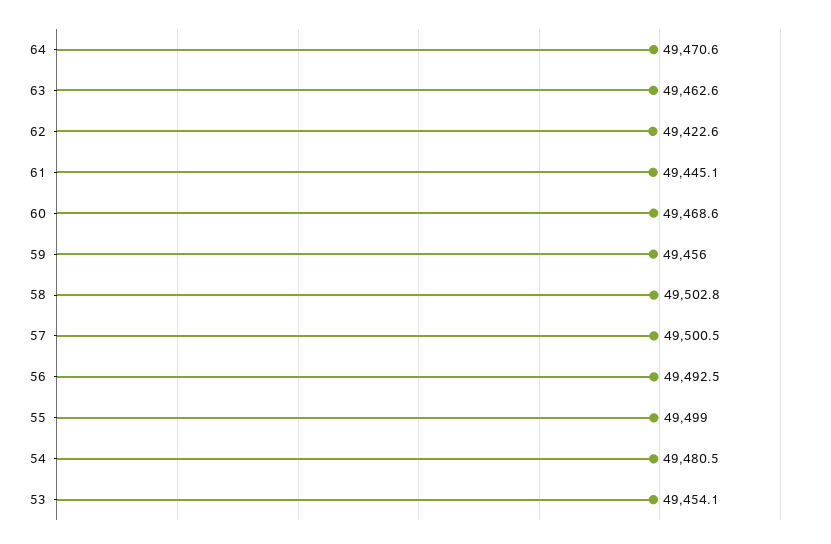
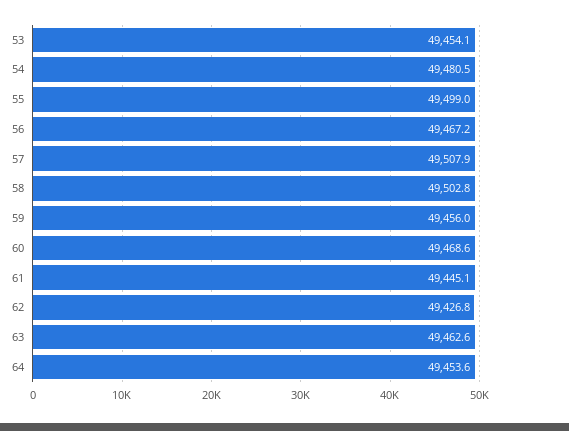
64: 49470.6 -> 49453.6
62: 49422.6 -> 49426.8
57: 49500.5 -> 49507.9
56: 49492.5 -> 49467.2

